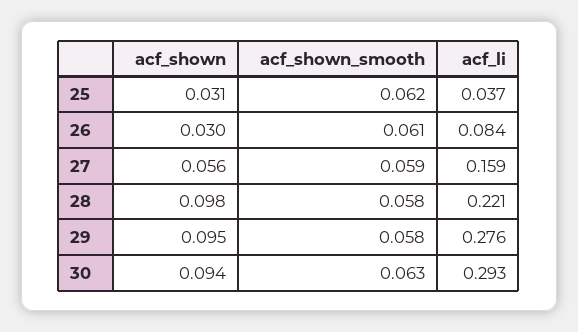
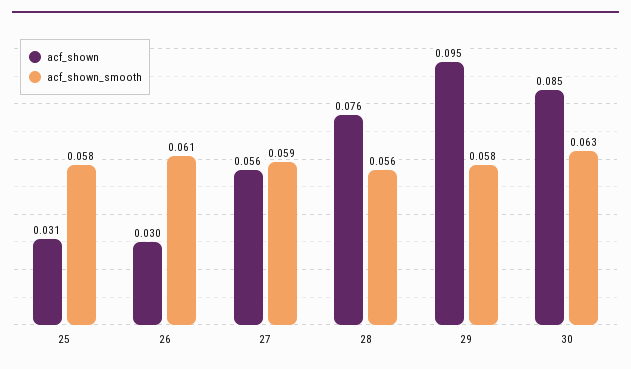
acf_shown_smooth, 25: 0.062 -> 0.058
acf_li, 25: 0.037 -> none
acf_li, 26: 0.084 -> none
acf_li, 27: 0.159 -> none
acf_shown, 28: 0.098 -> 0.076
acf_shown_smooth, 28: 0.058 -> 0.056
acf_li, 28: 0.221 -> none
acf_li, 29: 0.276 -> none
acf_shown, 30: 0.094 -> 0.085
acf_li, 30: 0.293 -> none

